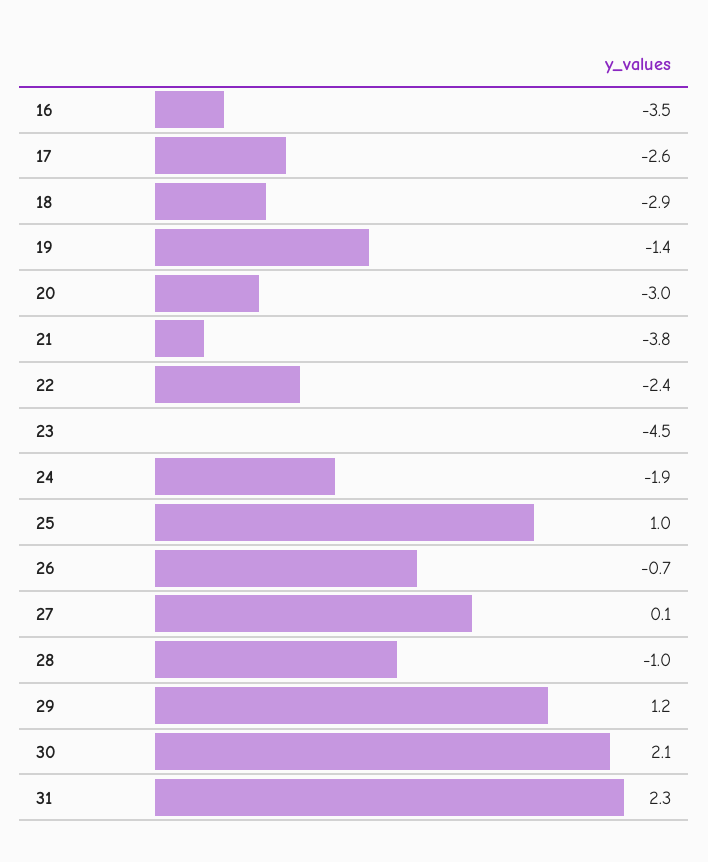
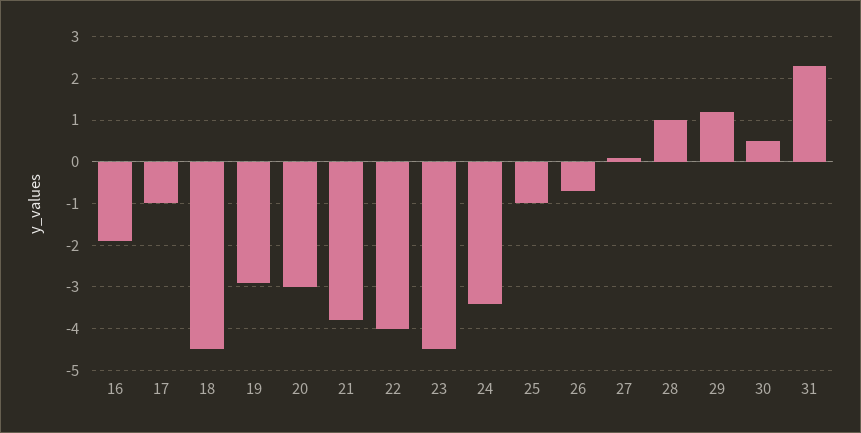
16: -3.5 -> -2
17: -2.6 -> -1
18: -2.9 -> -4.5
19: -1.4 -> -3
22: -2.4 -> -4
24: -1.9 -> -3.5
25: 1 -> -1
28: -1 -> 1
30: 2.1 -> 0.5

